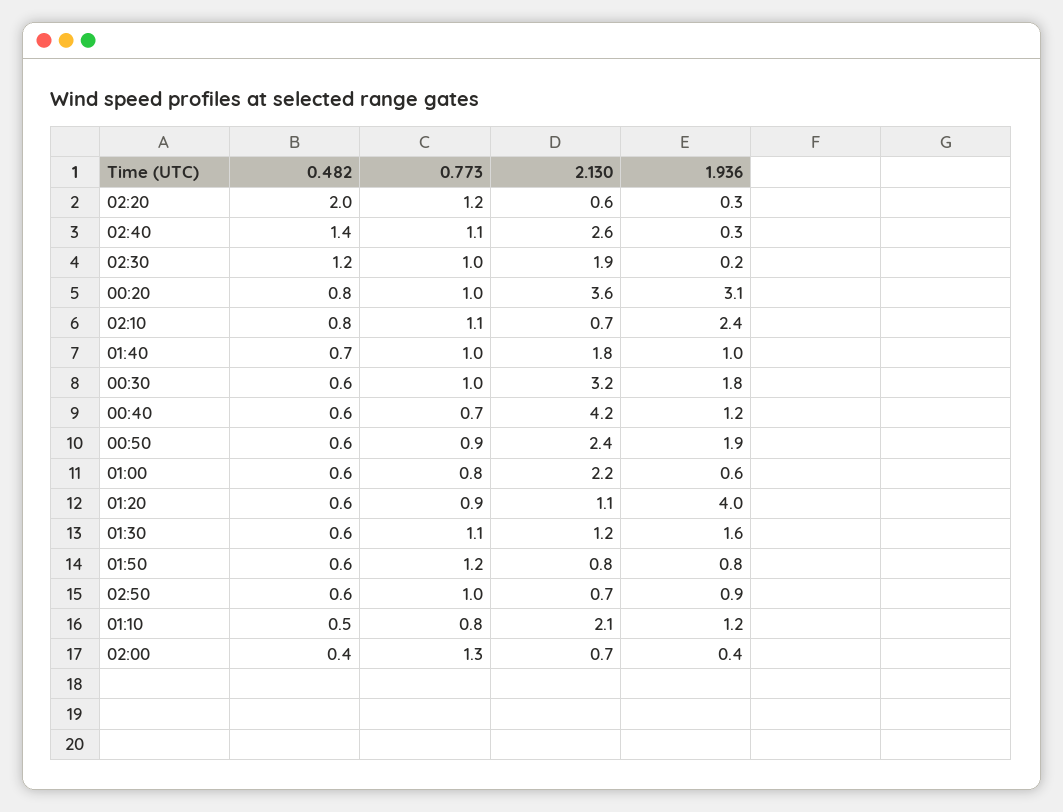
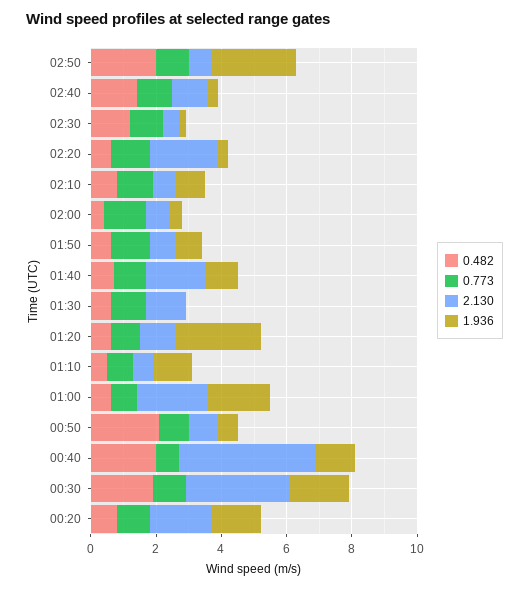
0.482, 02:20: 2 -> 0.5
2.130, 02:20: 0.6 -> 2
2.130, 02:40: 2.6 -> 1
2.130, 02:30: 1.9 -> 0.5
2.130, 00:20: 3.6 -> 2
1.936, 00:20: 3.1 -> 1.5
1.936, 02:10: 2.4 -> 1
0.482, 00:30: 0.6 -> 2
0.482, 00:40: 0.6 -> 2
0.482, 00:50: 0.6 -> 2
2.130, 00:50: 2.4 -> 1
1.936, 00:50: 1.9 -> 0.5
1.936, 01:00: 0.6 -> 2
1.936, 01:20: 4 -> 2.5
1.936, 01:30: 1.6 -> 0
0.482, 02:50: 0.6 -> 2
1.936, 02:50: 0.9 -> 2.5
2.130, 01:10: 2.1 -> 0.5

